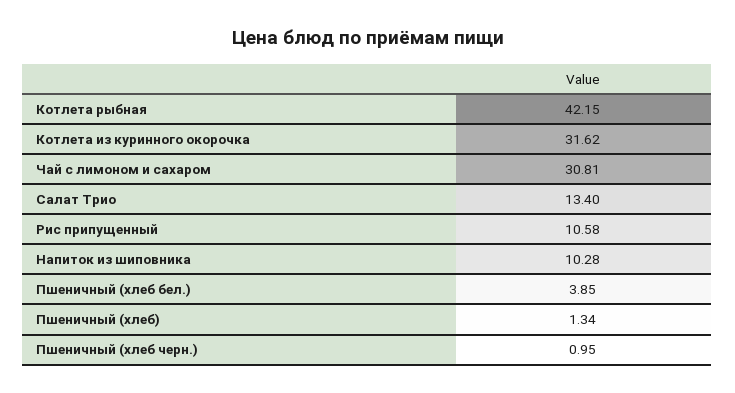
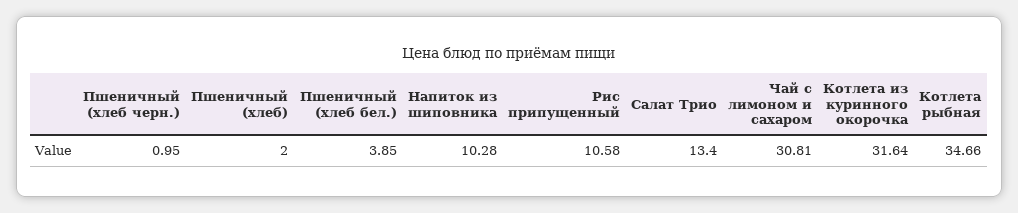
Котлета рыбная: 42.15 -> 34.66
Котлета из куринного окорочка: 31.62 -> 31.64
Пшеничный (хлеб): 1.34 -> 2

